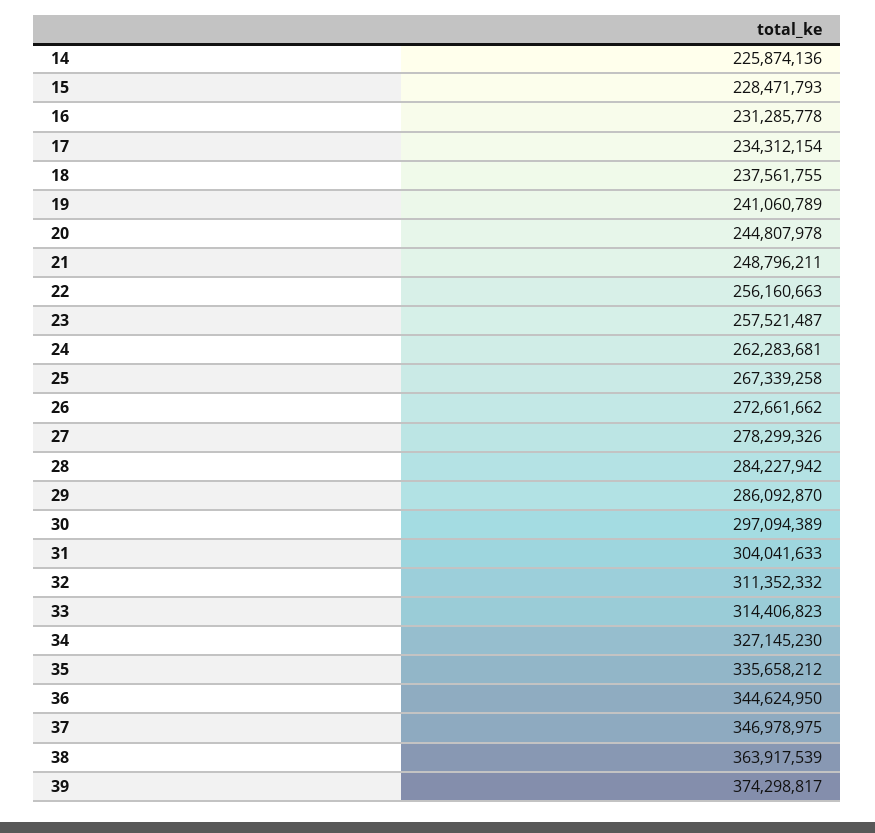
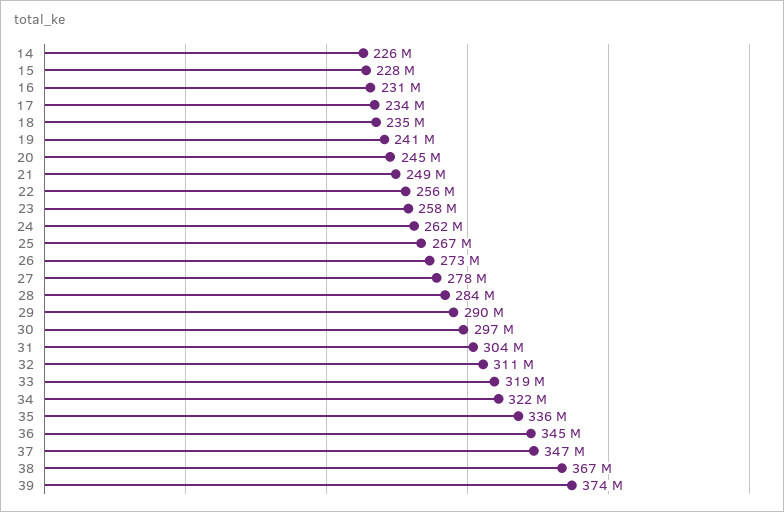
18: 237561755 -> 235000000
29: 286092870 -> 290000000
33: 314406823 -> 319000000
34: 327145230 -> 322000000
38: 363917539 -> 367000000

